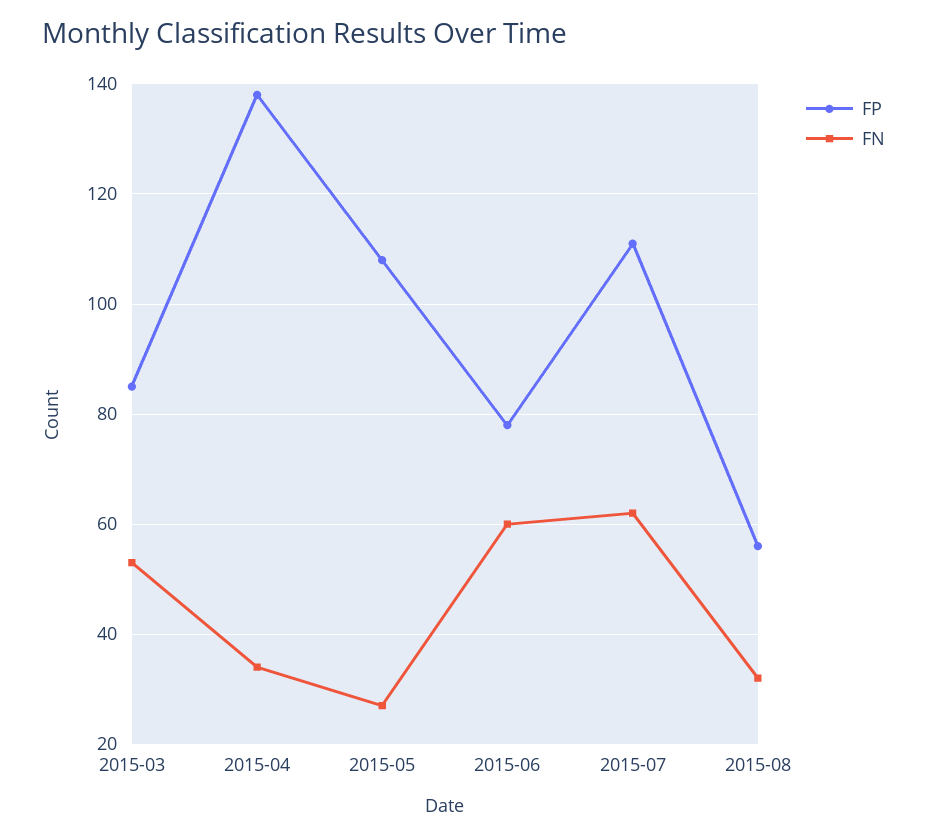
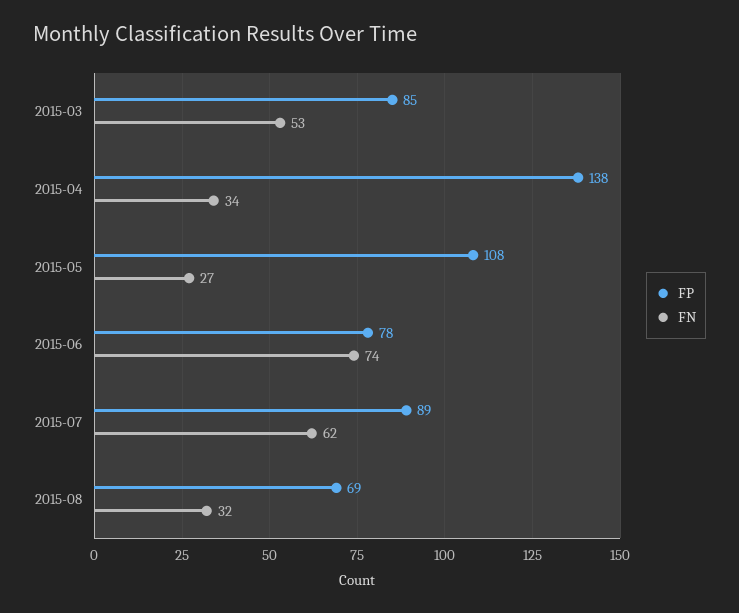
FN, 2015-06: 60 -> 74
FP, 2015-07: 110 -> 89
FP, 2015-08: 55 -> 69

